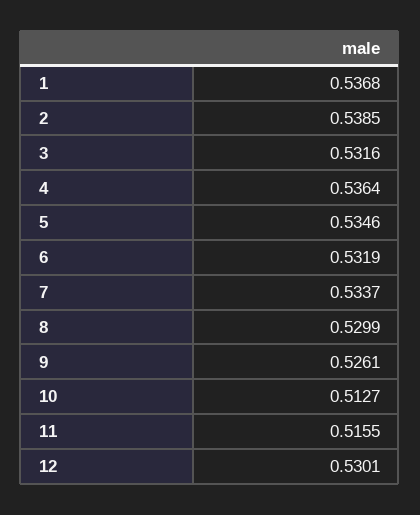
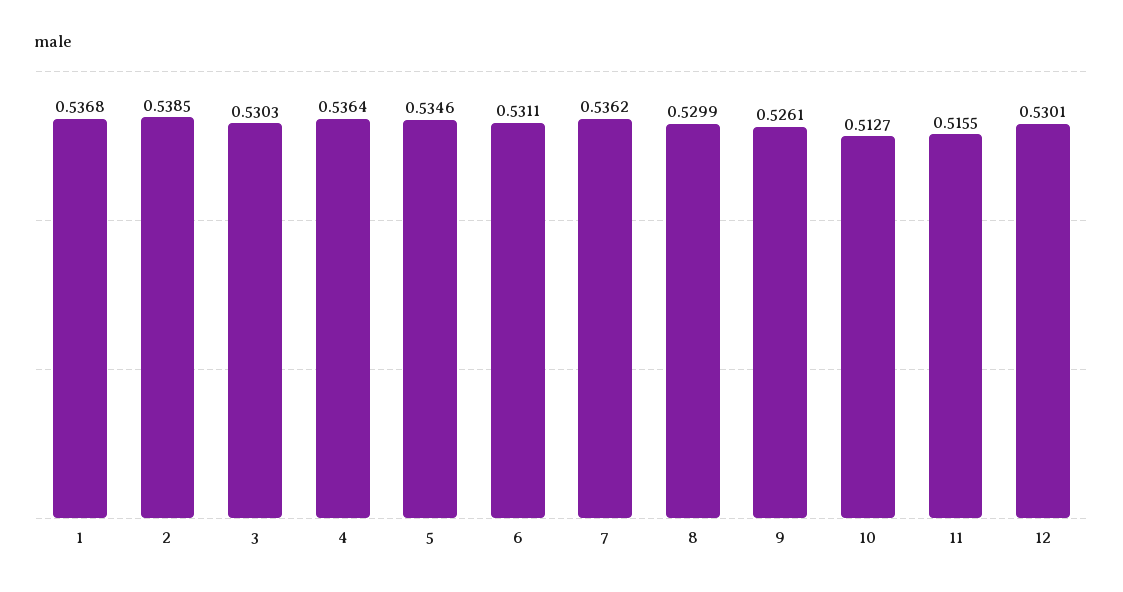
3: 0.5316 -> 0.5303
6: 0.5319 -> 0.5311
7: 0.5337 -> 0.5362

